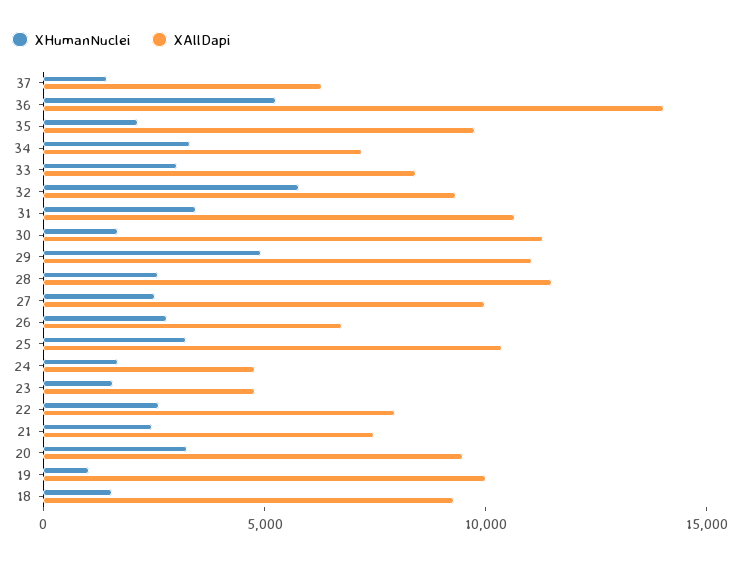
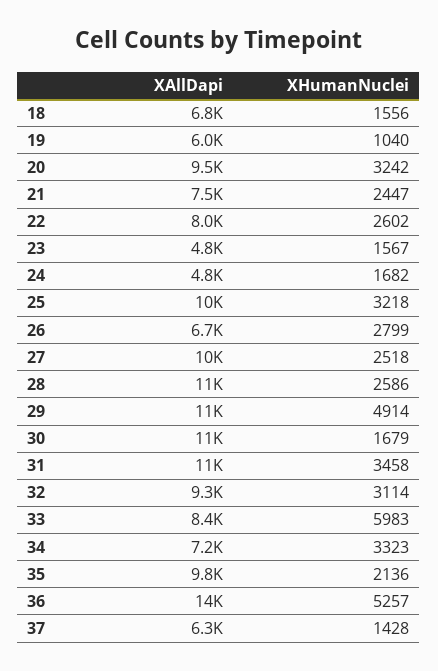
XHumanNuclei, 33: 3000 -> 5983
XHumanNuclei, 32: 6000 -> 3114
XAllDapi, 19: 10000 -> 6000
XAllDapi, 18: 9000 -> 6800

